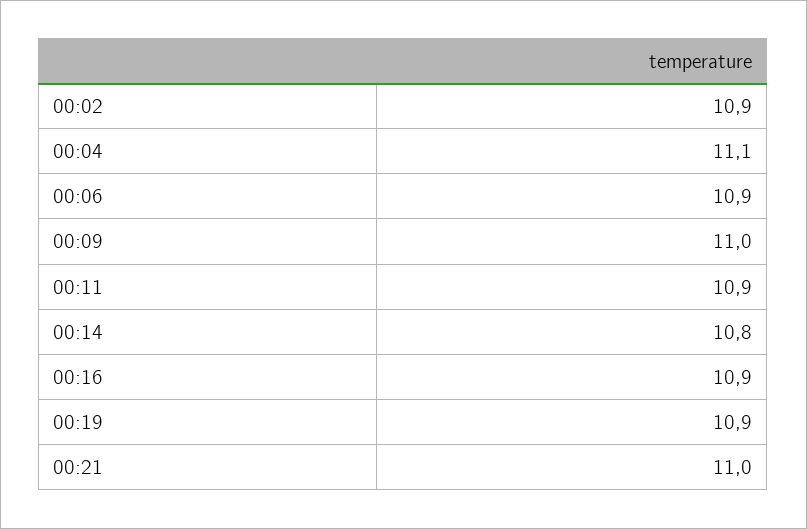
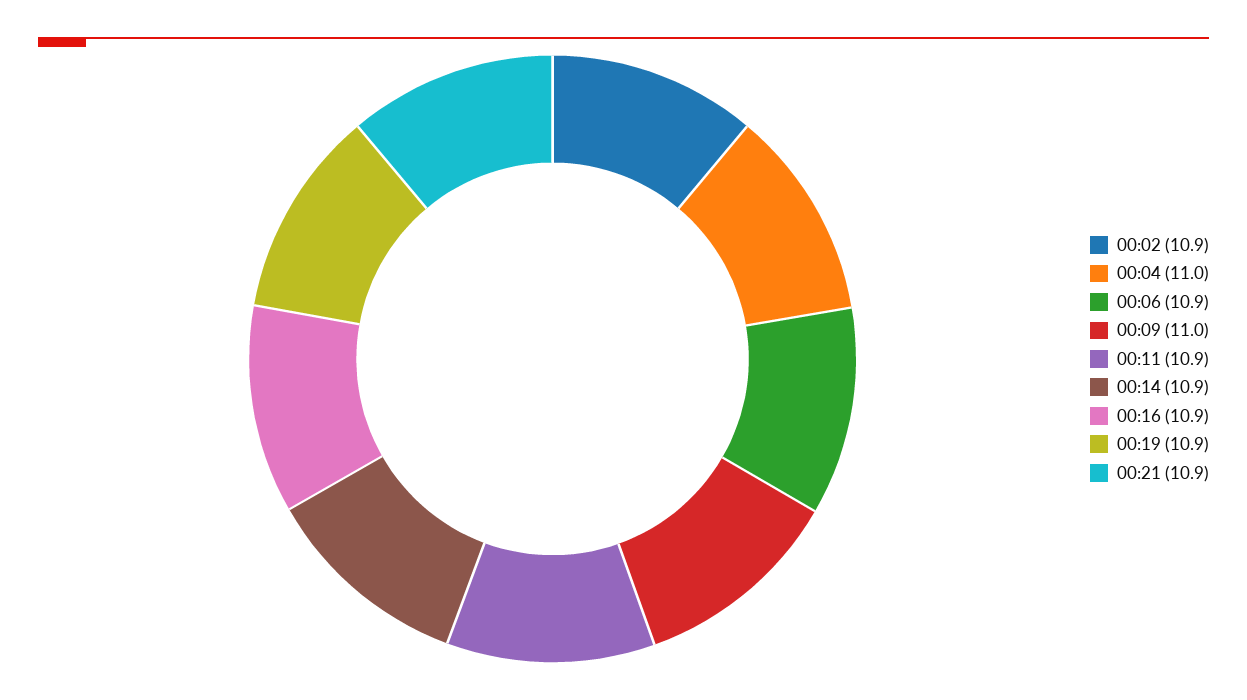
00:04: 11.1 -> 11
00:14: 10.8 -> 10.9
00:21: 11 -> 10.9

